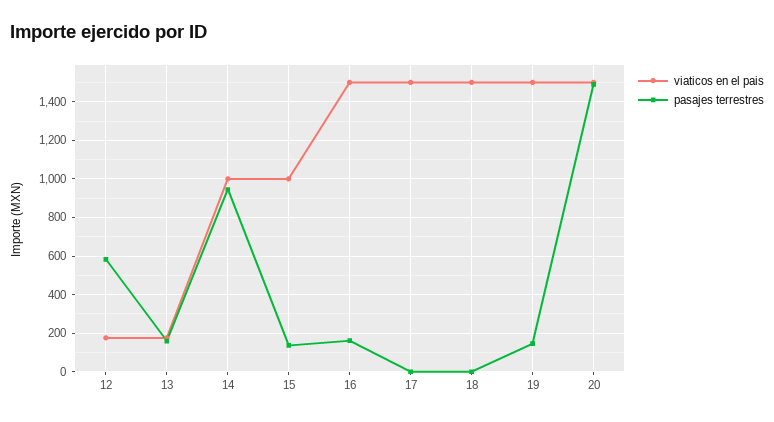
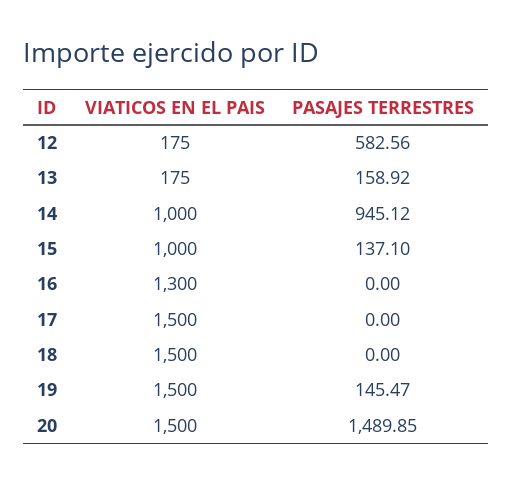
viaticos en el pais, 16: 1500 -> 1300
pasajes terrestres, 16: 150 -> 0

